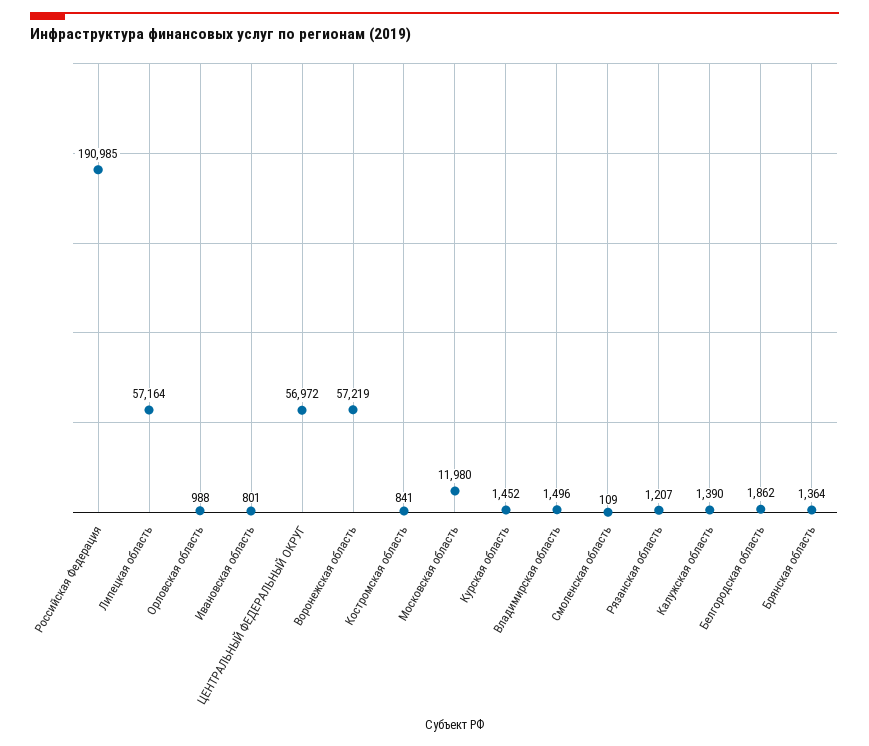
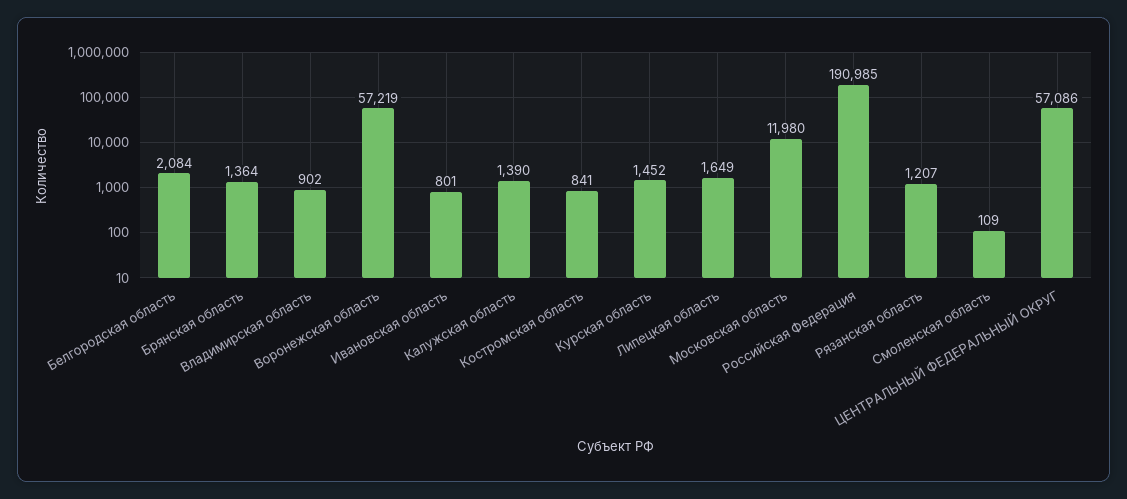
Липецкая область: 57164 -> 1649
Орловская область: 988 -> none
ЦЕНТРАЛЬНЫЙ ФЕДЕРАЛЬНЫЙ ОКРУГ: 56972 -> 57086
Владимирская область: 1496 -> 902
Белгородская область: 1862 -> 2084

